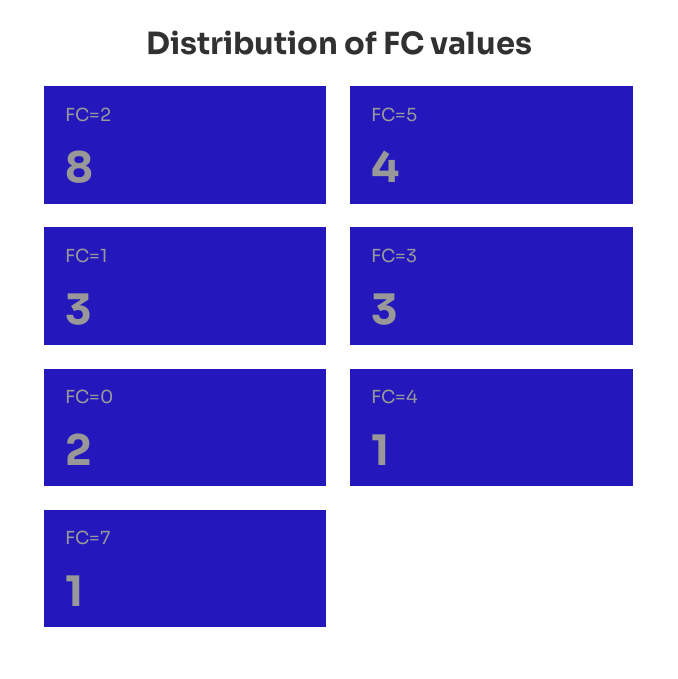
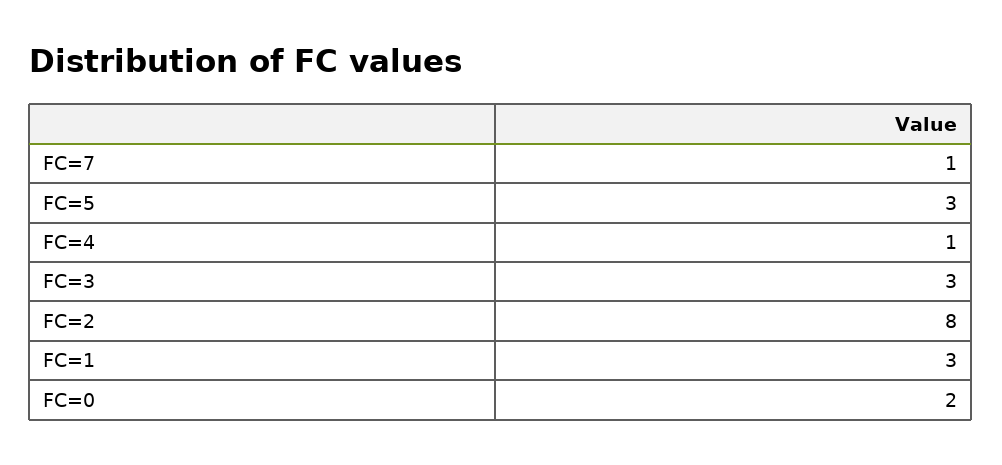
FC=5: 4 -> 3

